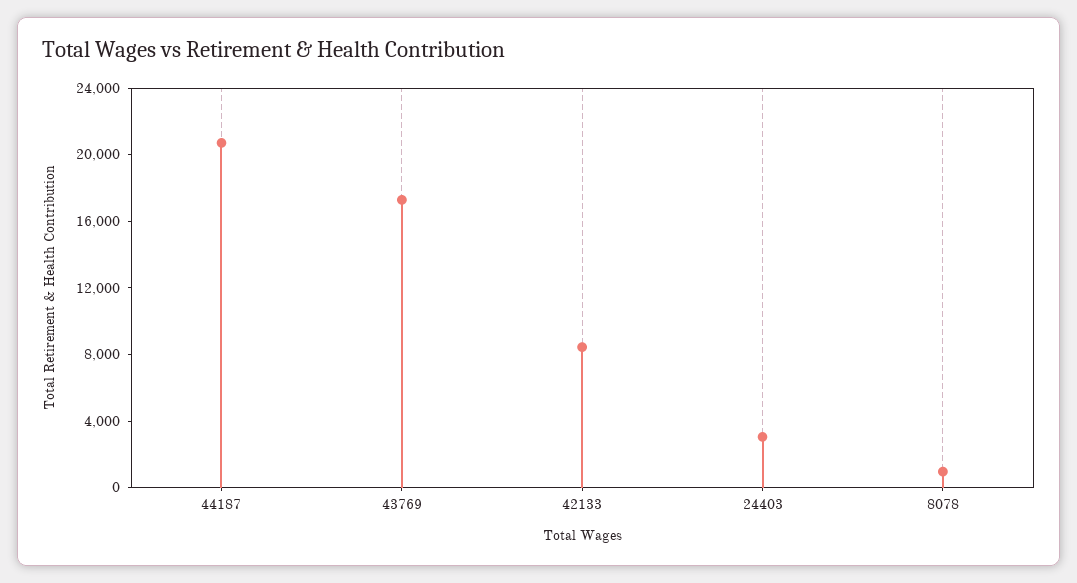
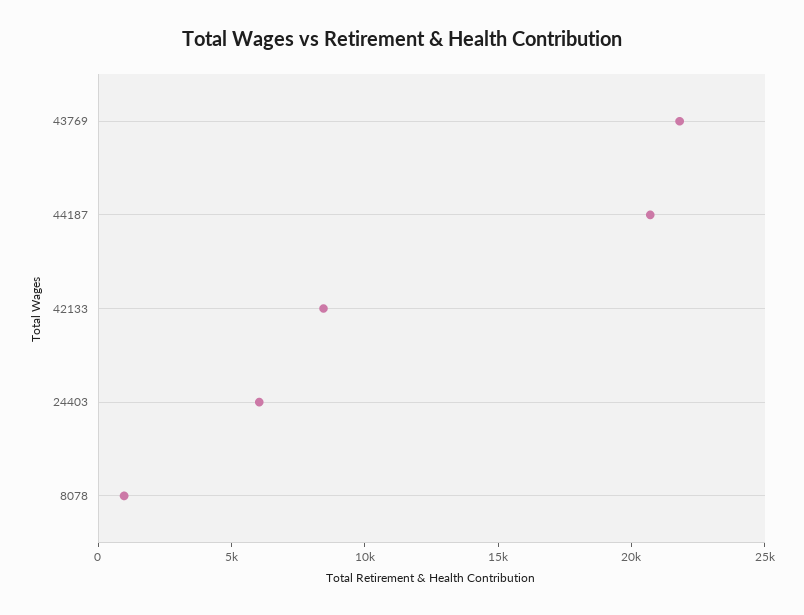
43769: 17000 -> 22000
24403: 3000 -> 6000

